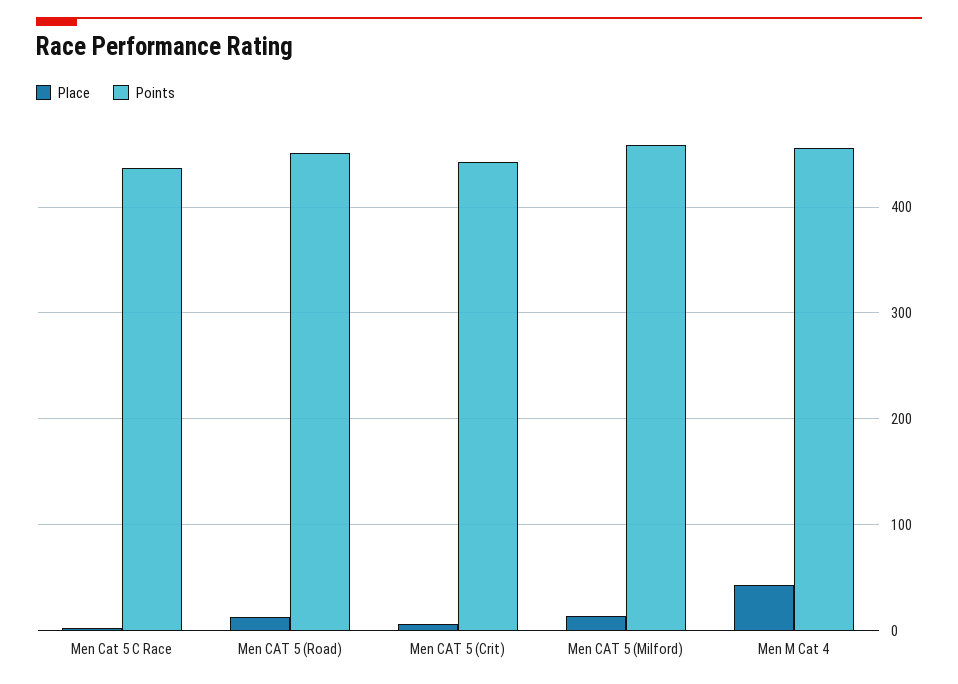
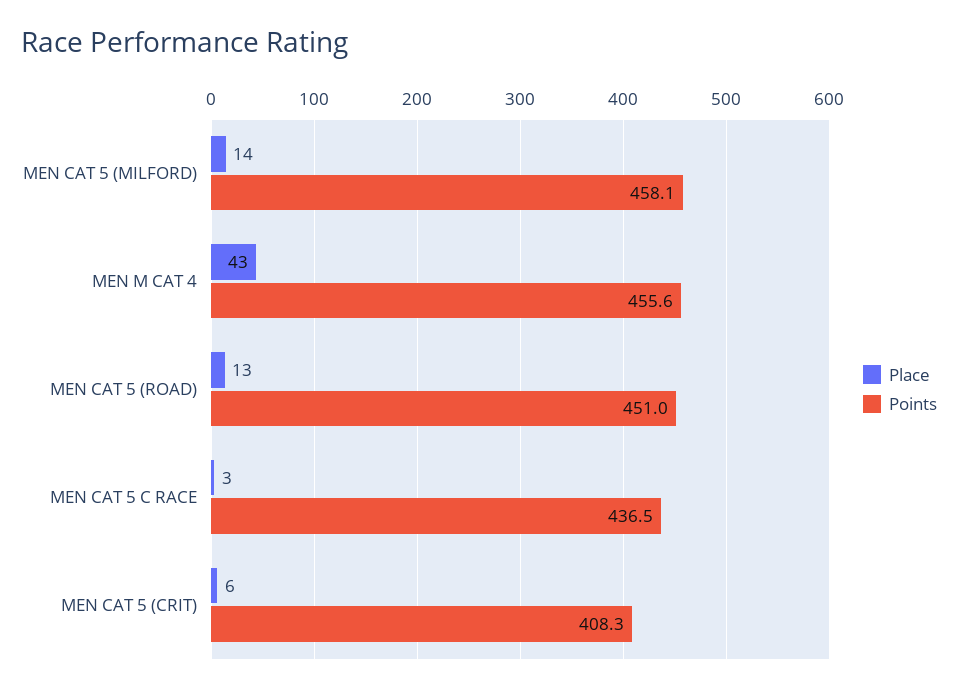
Points, Men CAT 5 (Crit): 440 -> 408.3

